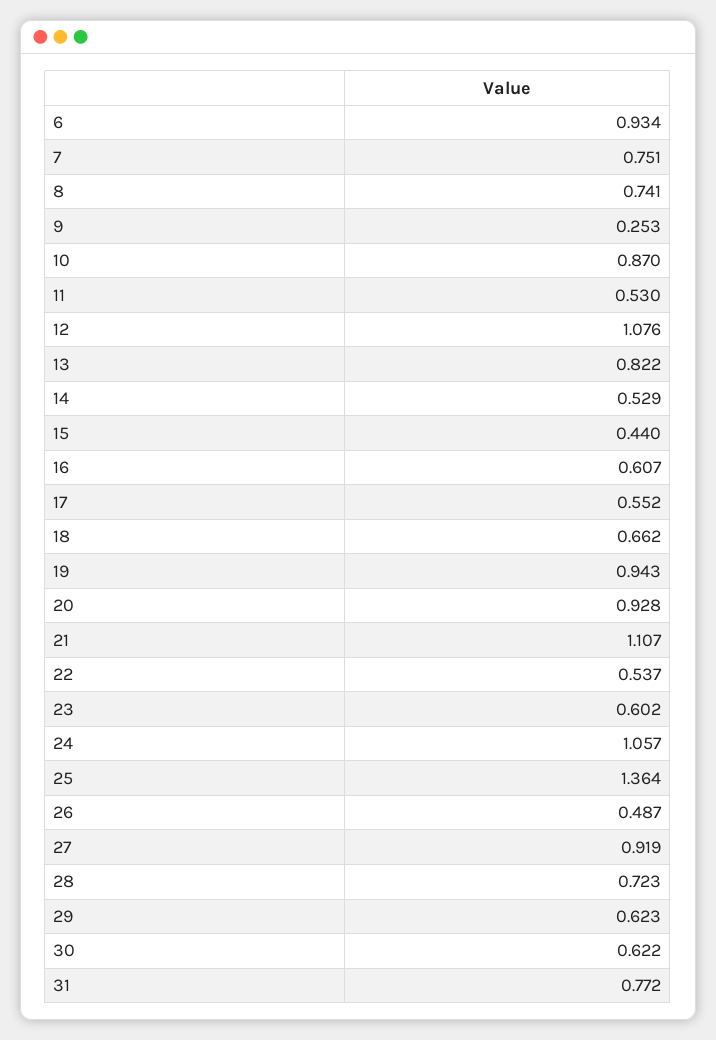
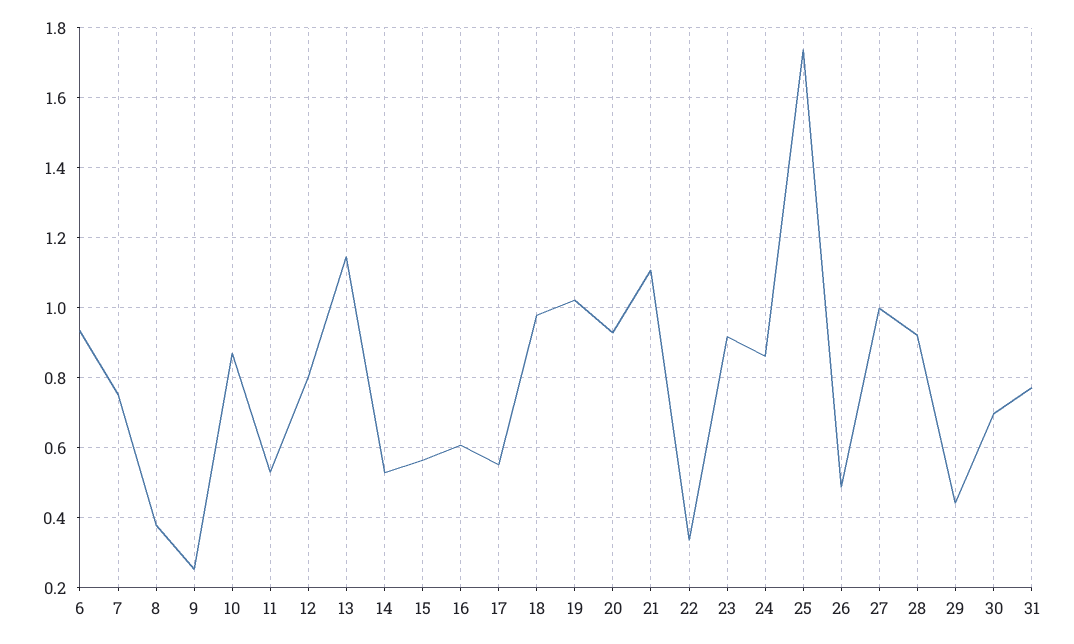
8: 0.741 -> 0.38
12: 1.076 -> 0.8
13: 0.822 -> 1.14
15: 0.44 -> 0.56
18: 0.662 -> 0.98
19: 0.943 -> 1.02
22: 0.537 -> 0.34
23: 0.602 -> 0.92
24: 1.057 -> 0.86
25: 1.364 -> 1.74
27: 0.919 -> 1
28: 0.723 -> 0.92
29: 0.623 -> 0.44
30: 0.622 -> 0.7

